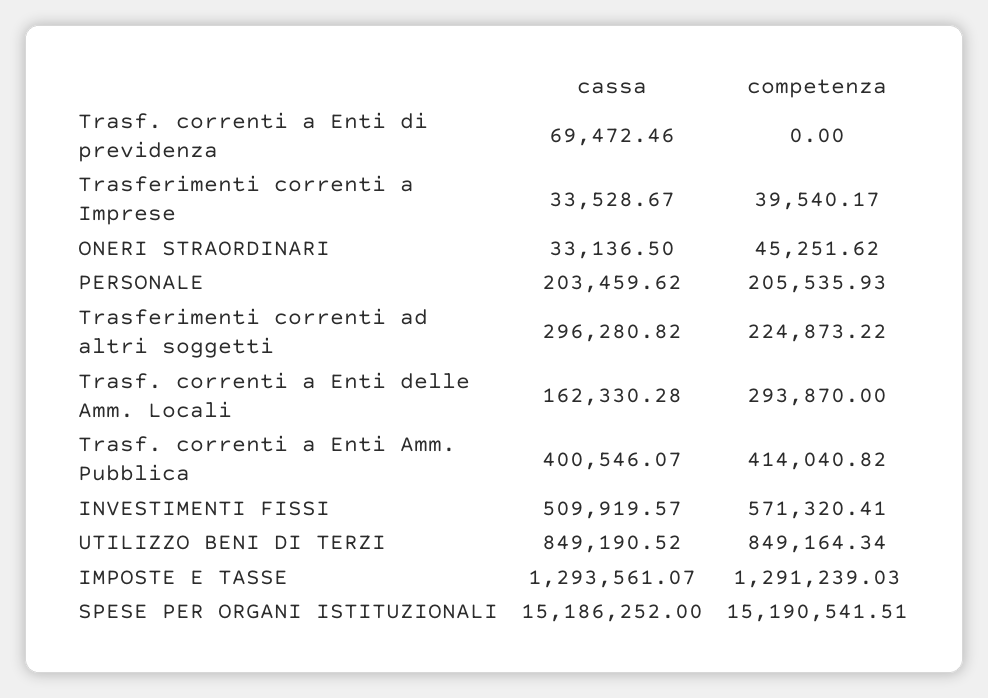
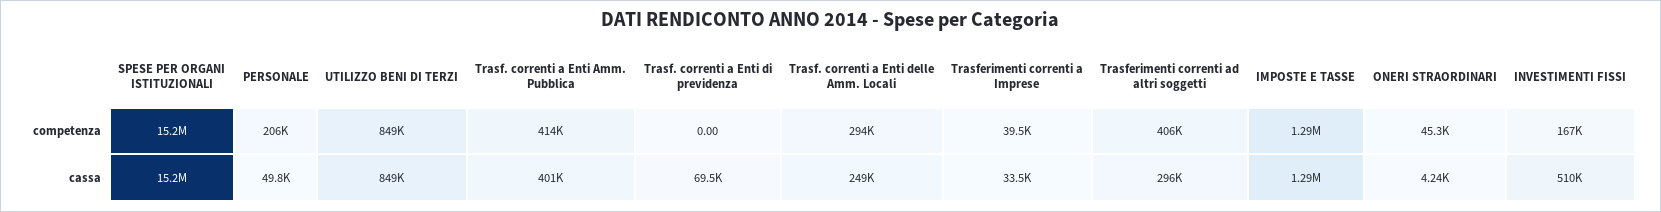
cassa, ONERI STRAORDINARI: 33136.5 -> 4240
cassa, PERSONALE: 203459.62 -> 49800
competenza, Trasferimenti correnti ad altri soggetti: 224873.22 -> 406000
cassa, Trasf. correnti a Enti delle Amm. Locali: 162330.28 -> 249000
competenza, INVESTIMENTI FISSI: 571320.41 -> 167000

